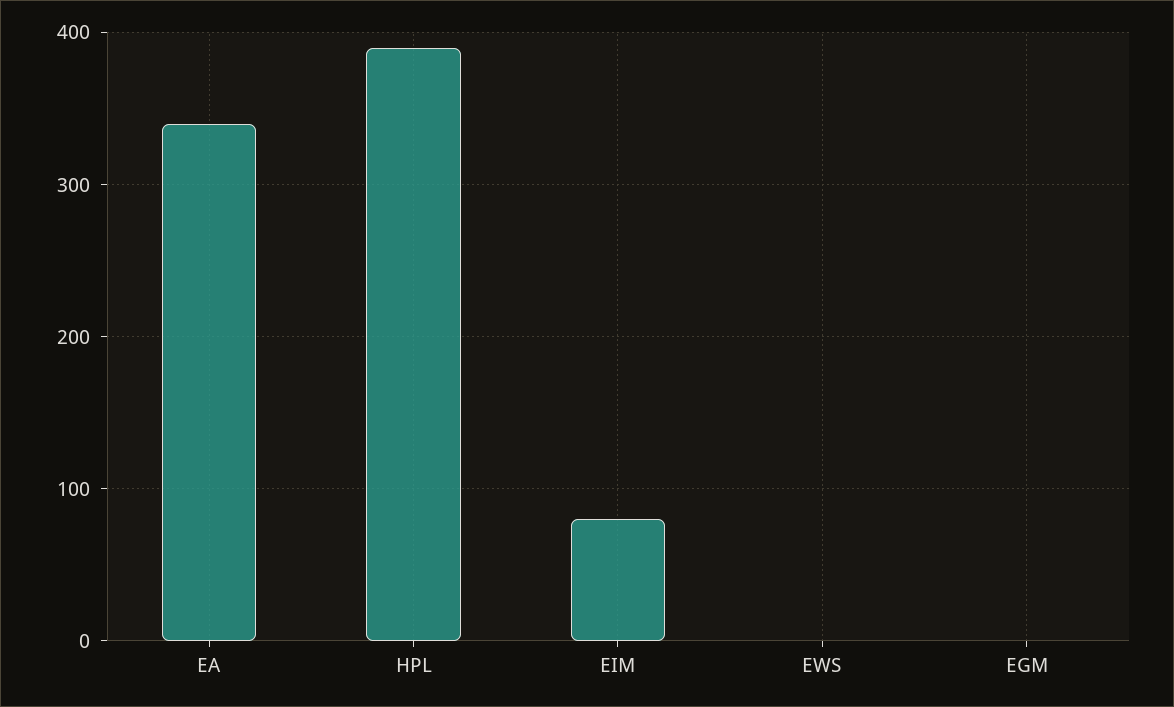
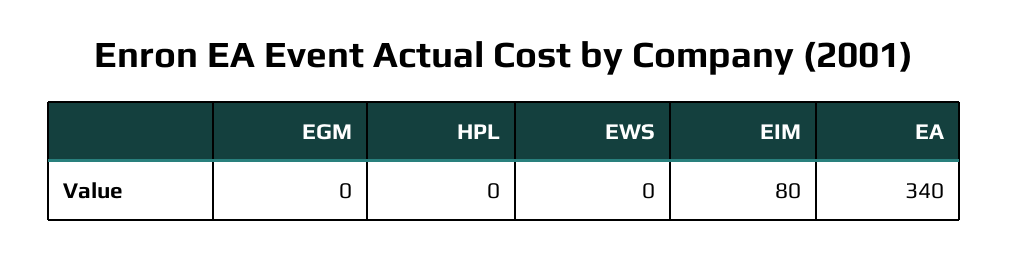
HPL: 390 -> 0

